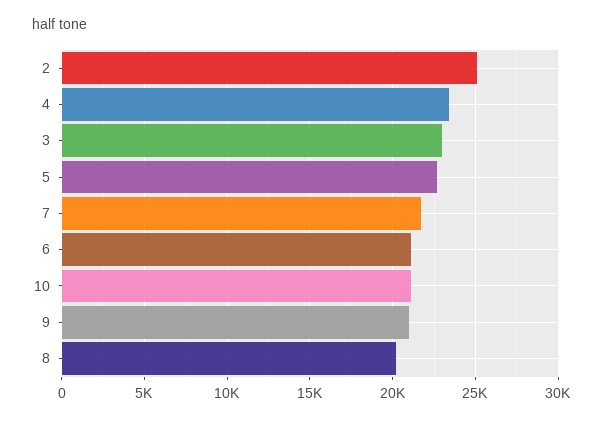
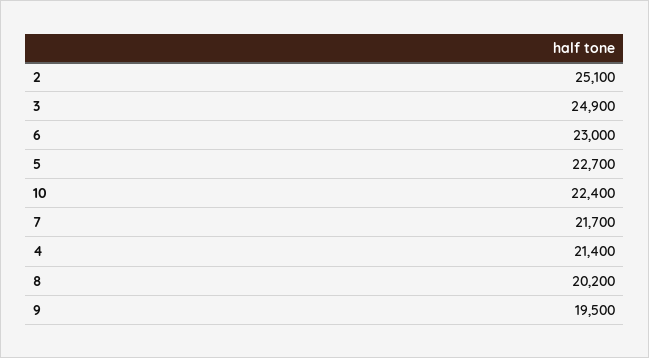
4: 23500 -> 21400
3: 23000 -> 24900
6: 21000 -> 23000
10: 21000 -> 22400
9: 21000 -> 19500

